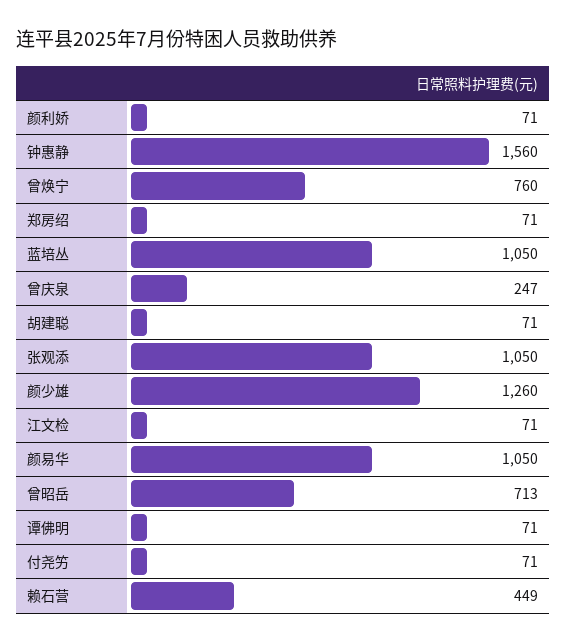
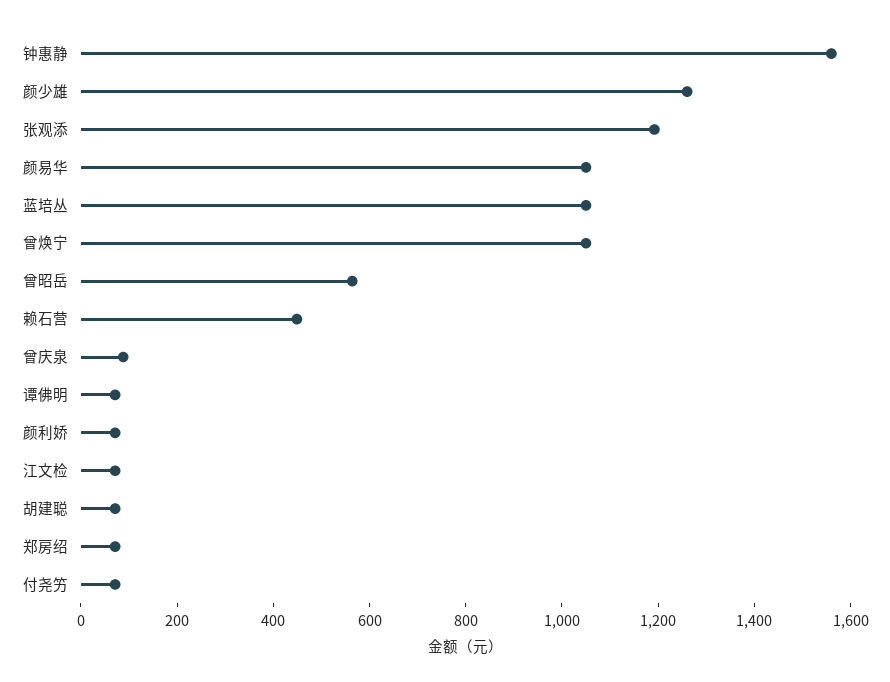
曾焕宁: 760 -> 1050
曾庆泉: 247 -> 100
张观添: 1050 -> 1200
曾昭岳: 713 -> 550

